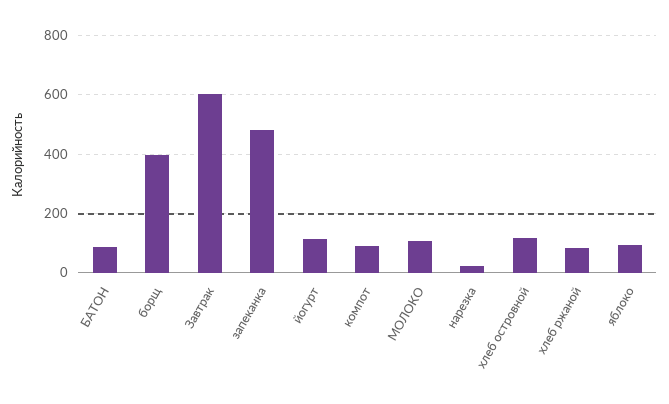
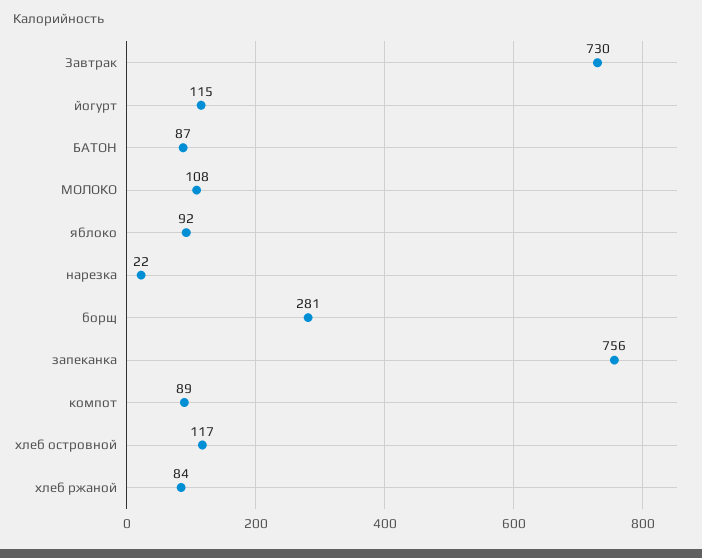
борщ: 400 -> 281
Завтрак: 600 -> 730
запеканка: 475 -> 756

